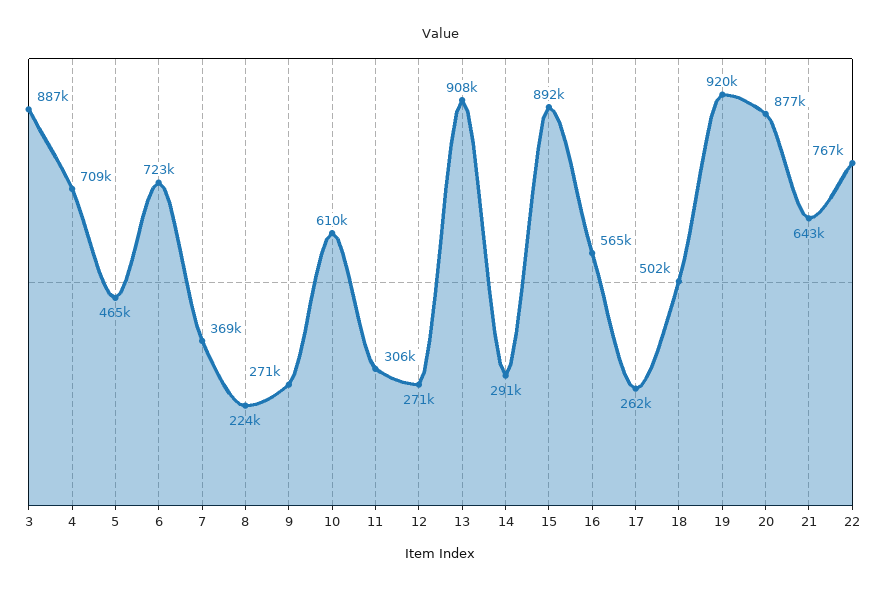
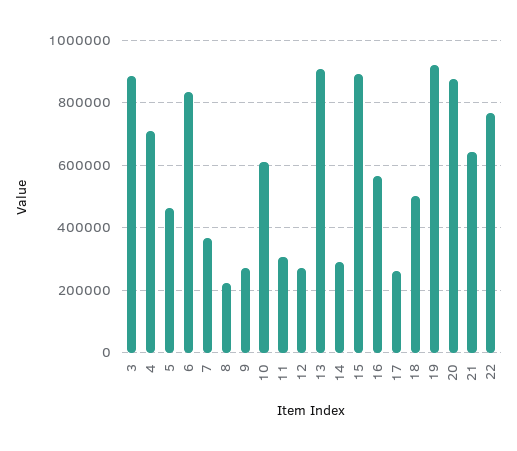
6: 723000 -> 840000

